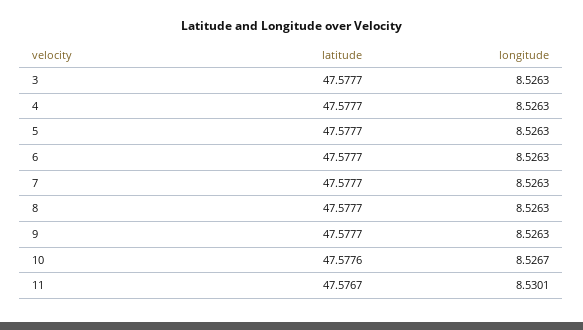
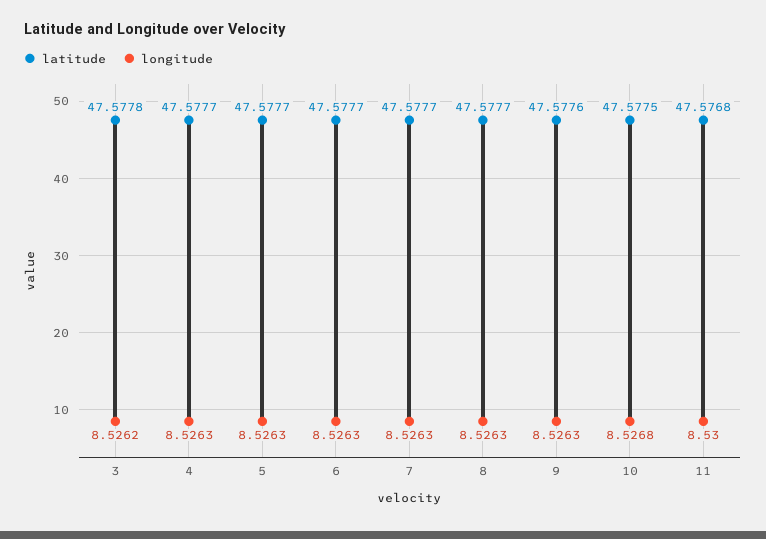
latitude, 3: 47.5777 -> 47.5778
longitude, 3: 8.5263 -> 8.5262
latitude, 9: 47.5777 -> 47.5776
latitude, 10: 47.5776 -> 47.5775
longitude, 10: 8.5267 -> 8.5268
latitude, 11: 47.5767 -> 47.5768
longitude, 11: 8.5301 -> 8.53

